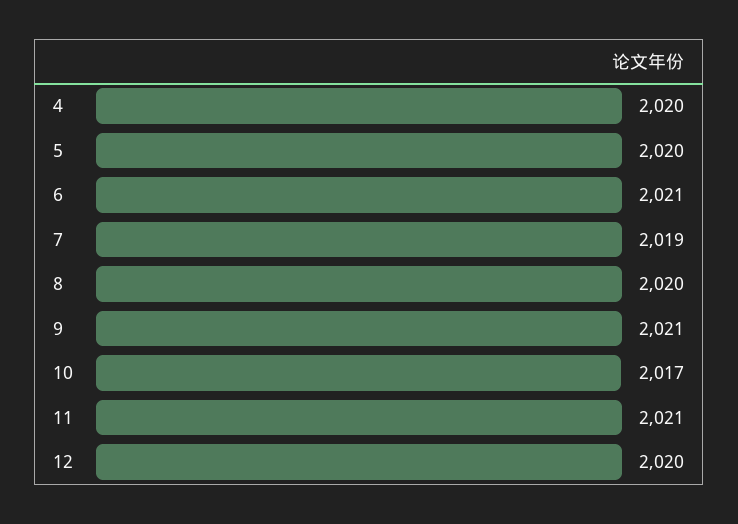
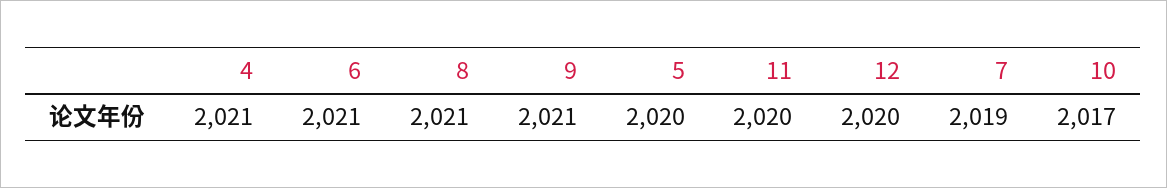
4: 2020 -> 2021
8: 2020 -> 2021
11: 2021 -> 2020

